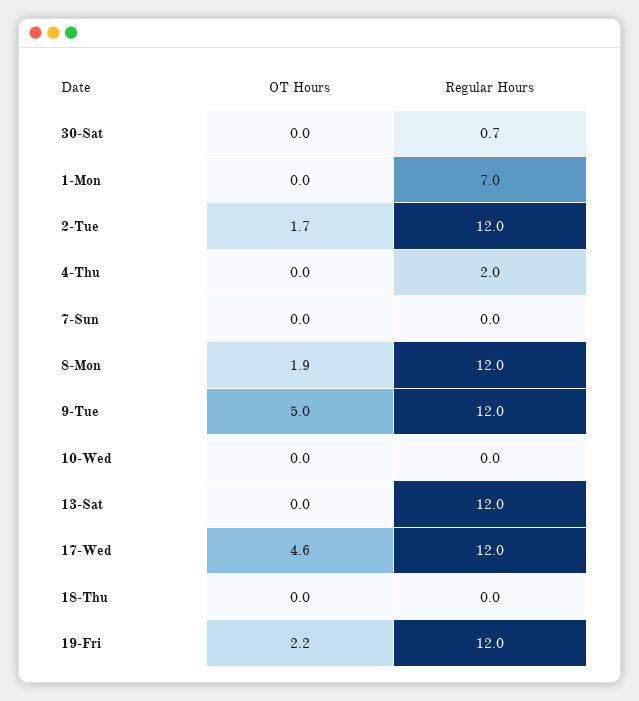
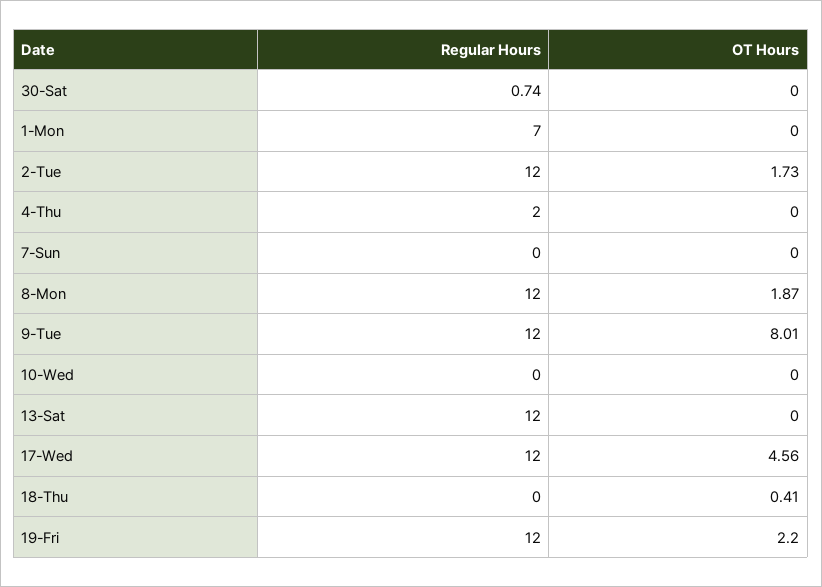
OT Hours, 9-Tue: 5 -> 8.01
OT Hours, 18-Thu: 0 -> 0.41

